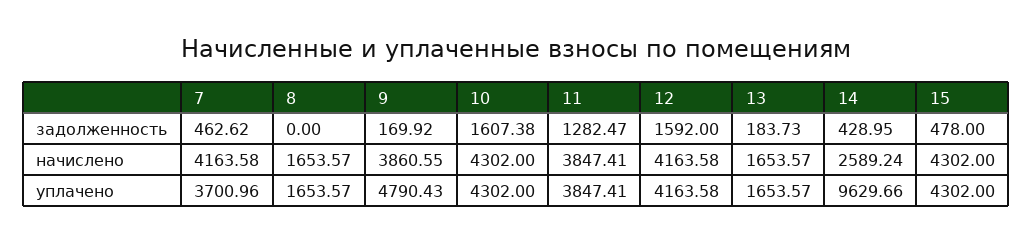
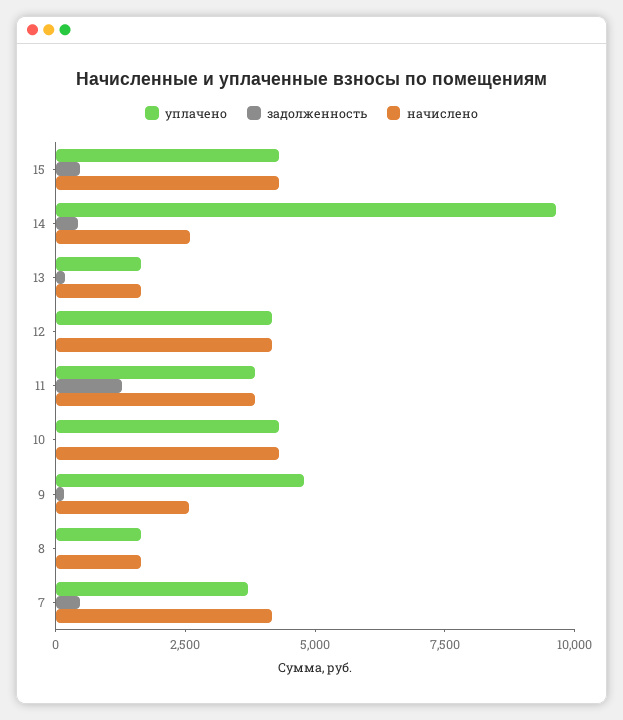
задолженность, 10: 1607.38 -> 0
задолженность, 12: 1592 -> 0
начислено, 9: 3860.55 -> 2500

